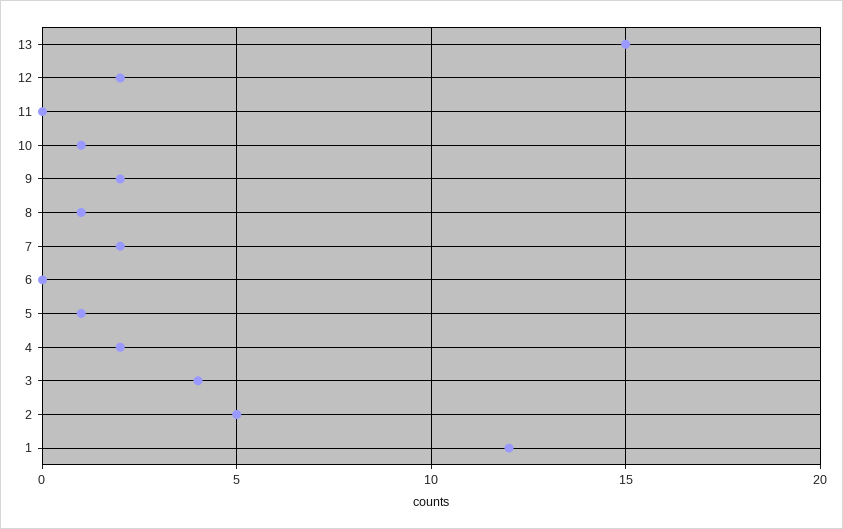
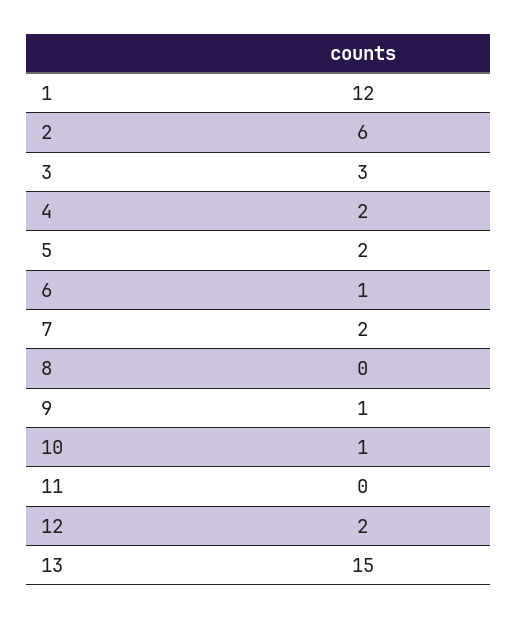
9: 2 -> 1
8: 1 -> 0
6: 0 -> 1
5: 1 -> 2
3: 4 -> 3
2: 5 -> 6

